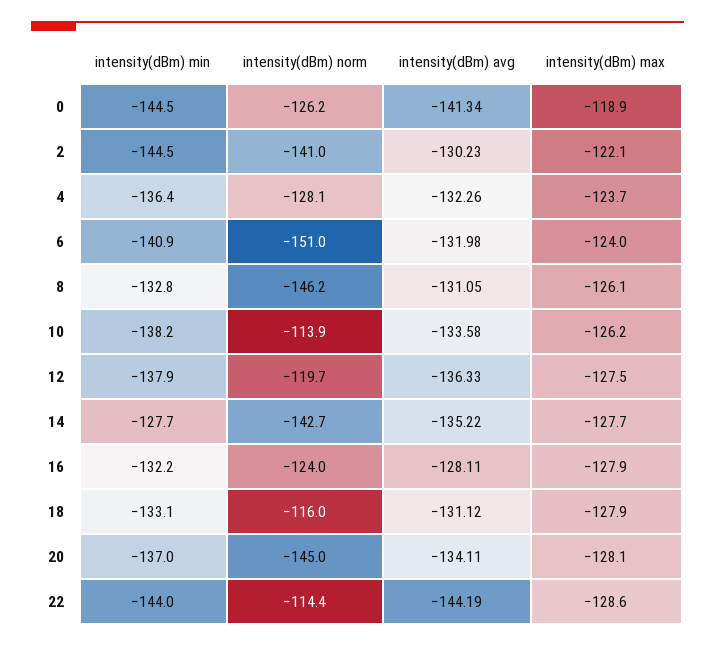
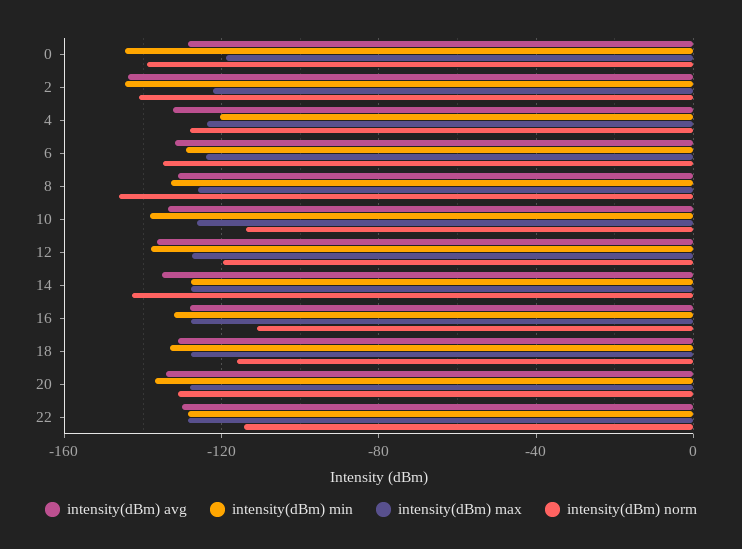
intensity(dBm) norm, 0: -126.2 -> -140
intensity(dBm) avg, 0: -141.34 -> -130
intensity(dBm) avg, 2: -130.23 -> -145
intensity(dBm) min, 4: -136.4 -> -120
intensity(dBm) min, 6: -140.9 -> -130
intensity(dBm) norm, 6: -151 -> -135
intensity(dBm) norm, 16: -124 -> -110
intensity(dBm) norm, 20: -145 -> -130
intensity(dBm) min, 22: -144 -> -130
intensity(dBm) avg, 22: -144.19 -> -130

